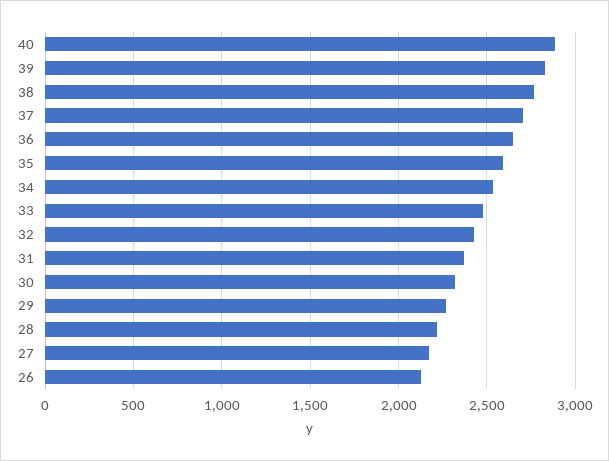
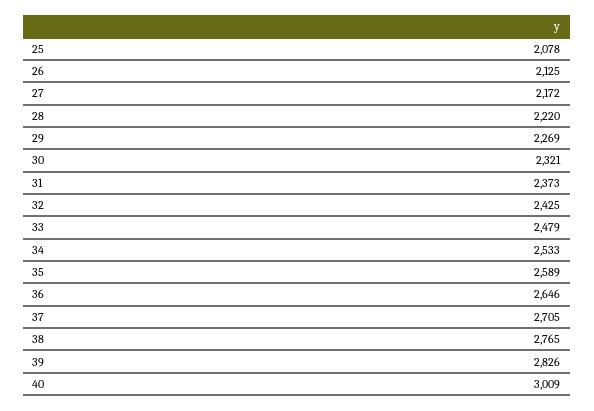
40: 2900 -> 3009
25: none -> 2078

